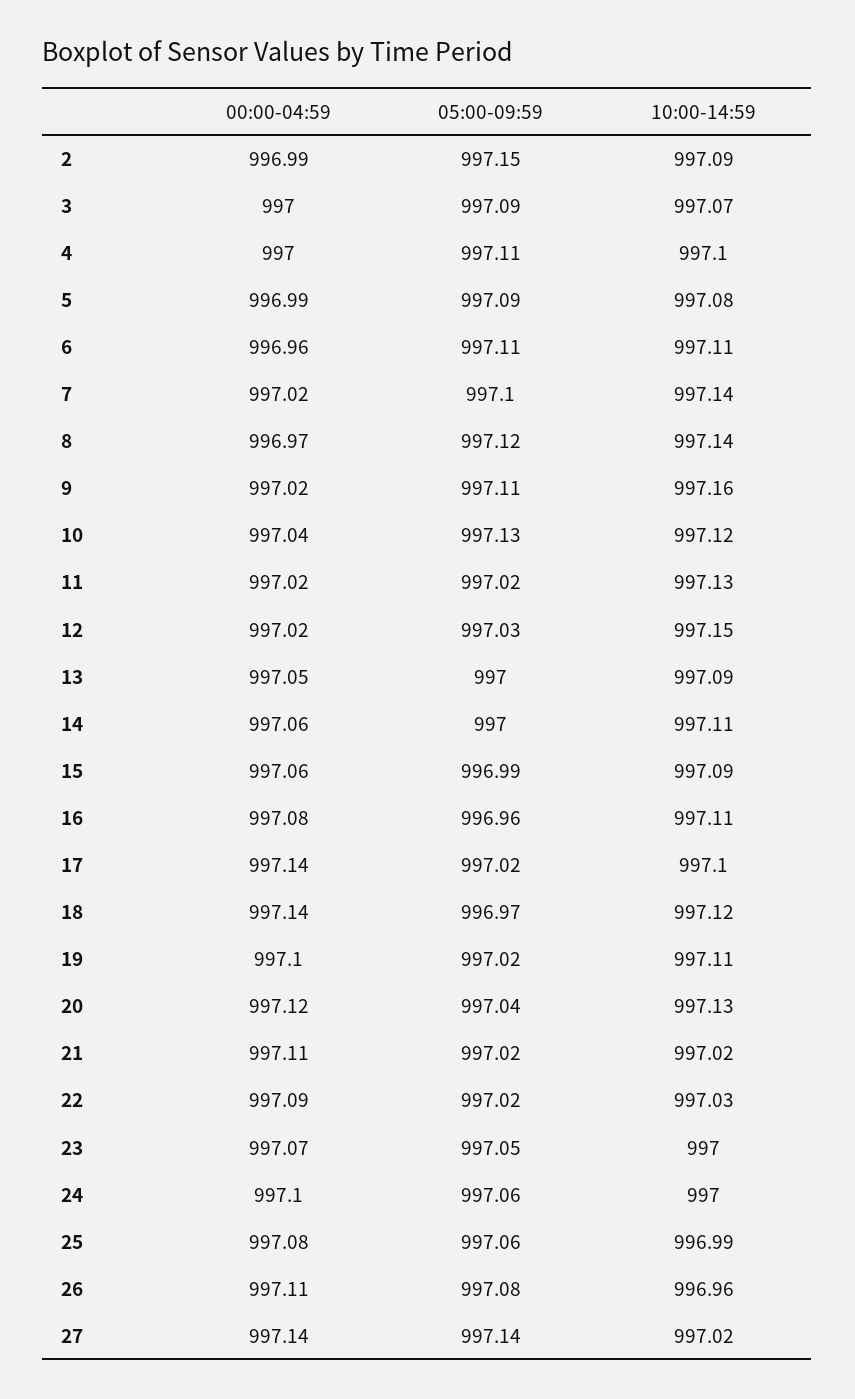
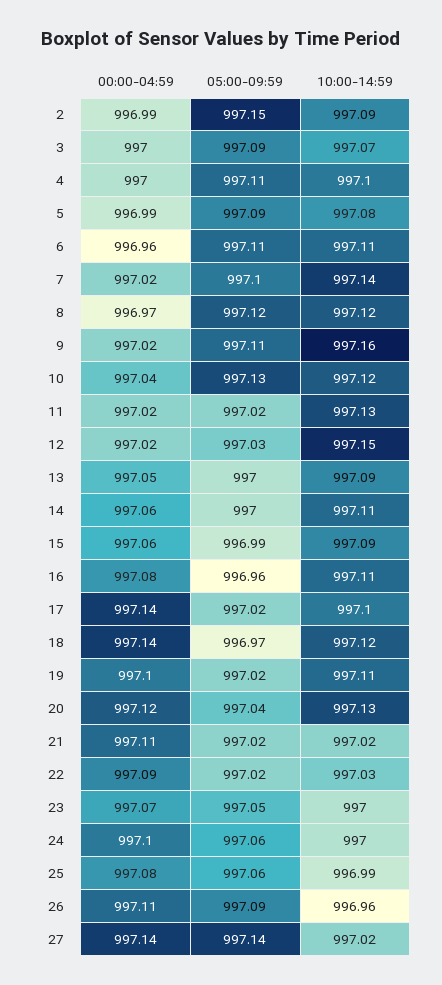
10:00-14:59, 8: 997.14 -> 997.12
05:00-09:59, 26: 997.08 -> 997.09

